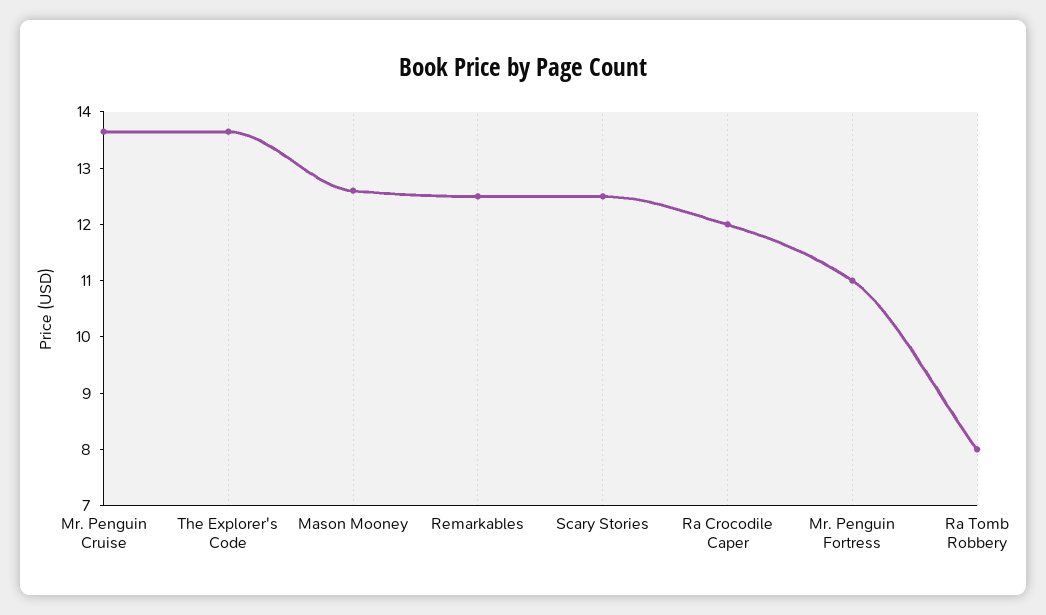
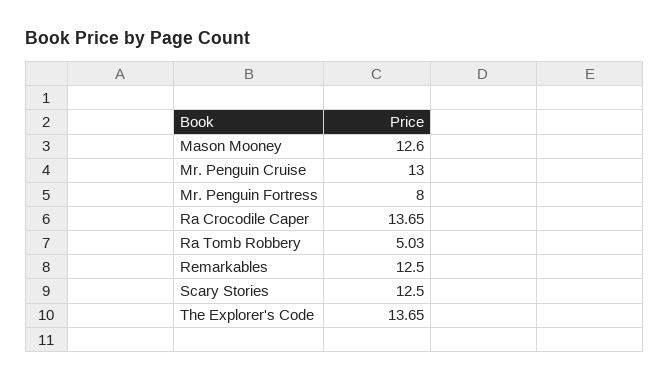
Mr. Penguin Cruise: 13.6 -> 13
Ra Crocodile Caper: 12 -> 13.65
Mr. Penguin Fortress: 11 -> 8
Ra Tomb Robbery: 8 -> 5.03

